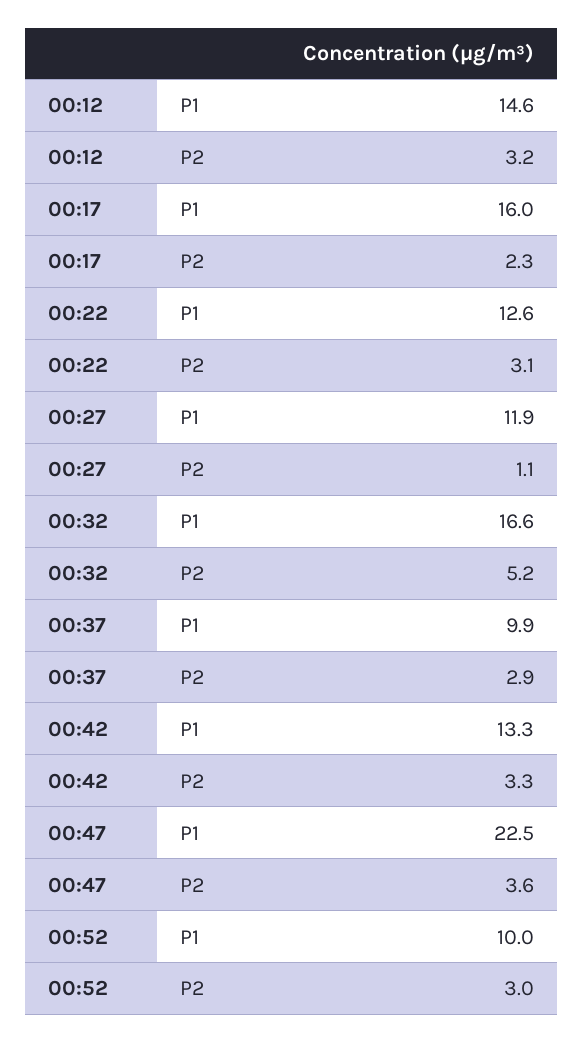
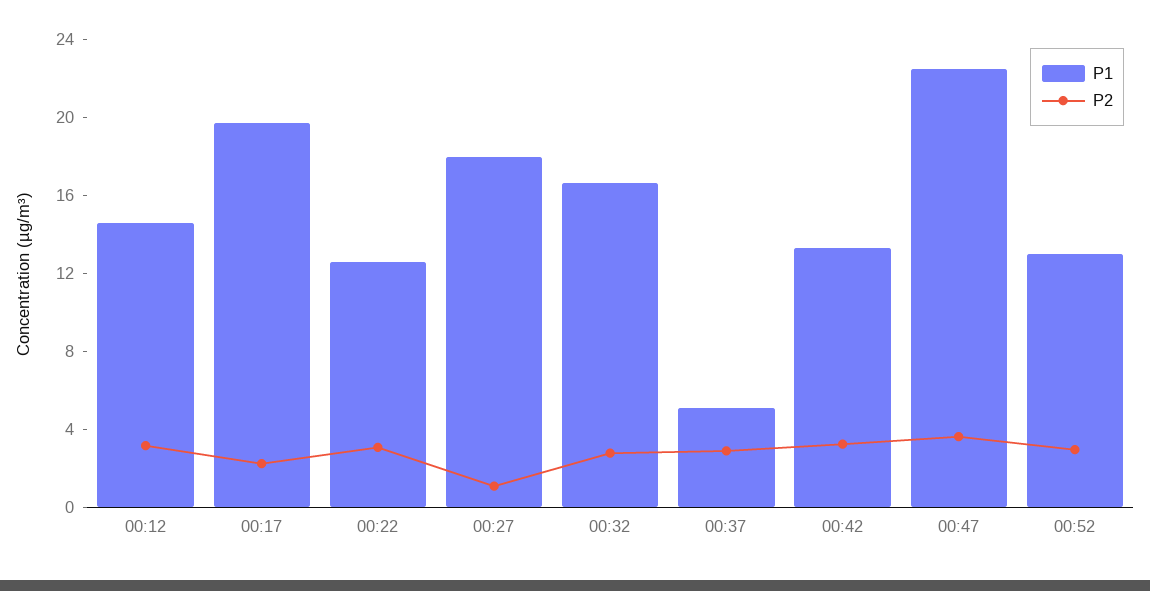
P1, 00:17: 16 -> 20
P1, 00:27: 11.9 -> 18
P2, 00:32: 5.2 -> 3
P1, 00:37: 9.9 -> 5
P1, 00:52: 10 -> 13

